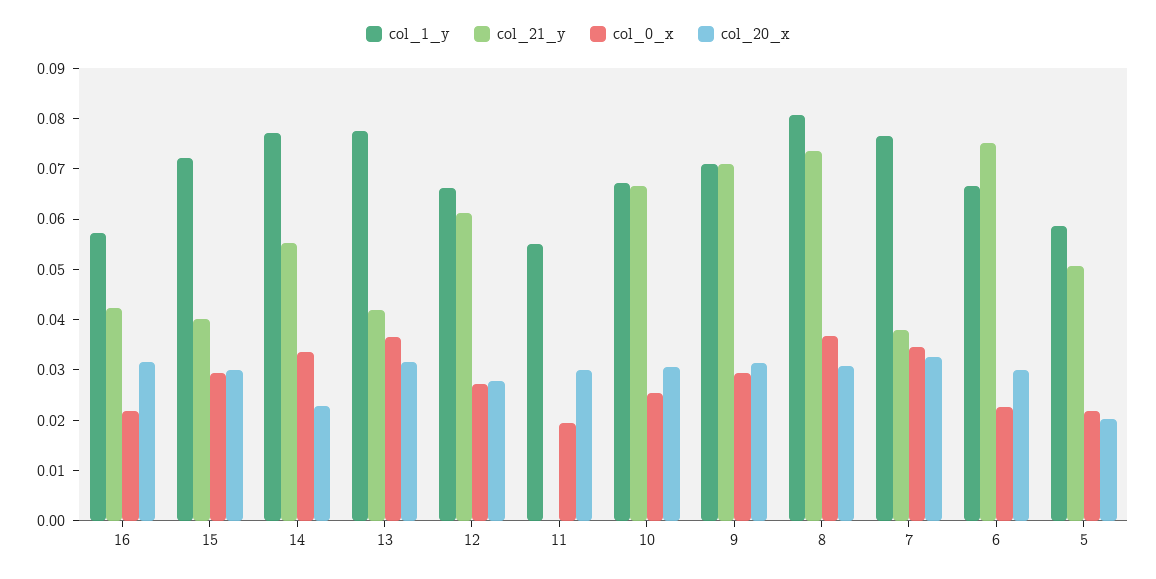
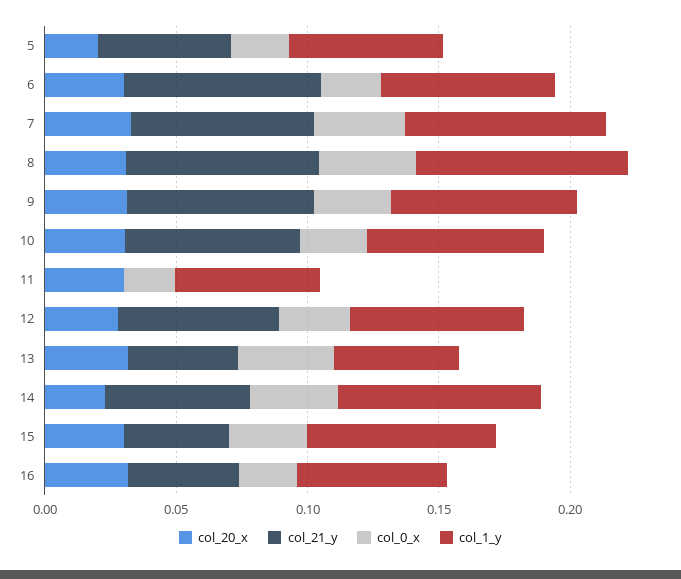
col_1_y, 13: 0.078 -> 0.05
col_21_y, 7: 0.038 -> 0.07

